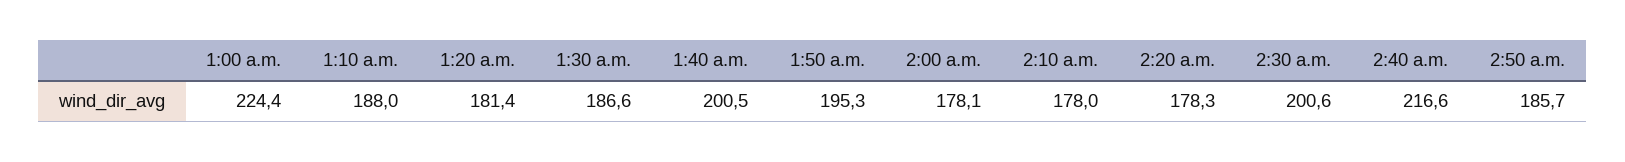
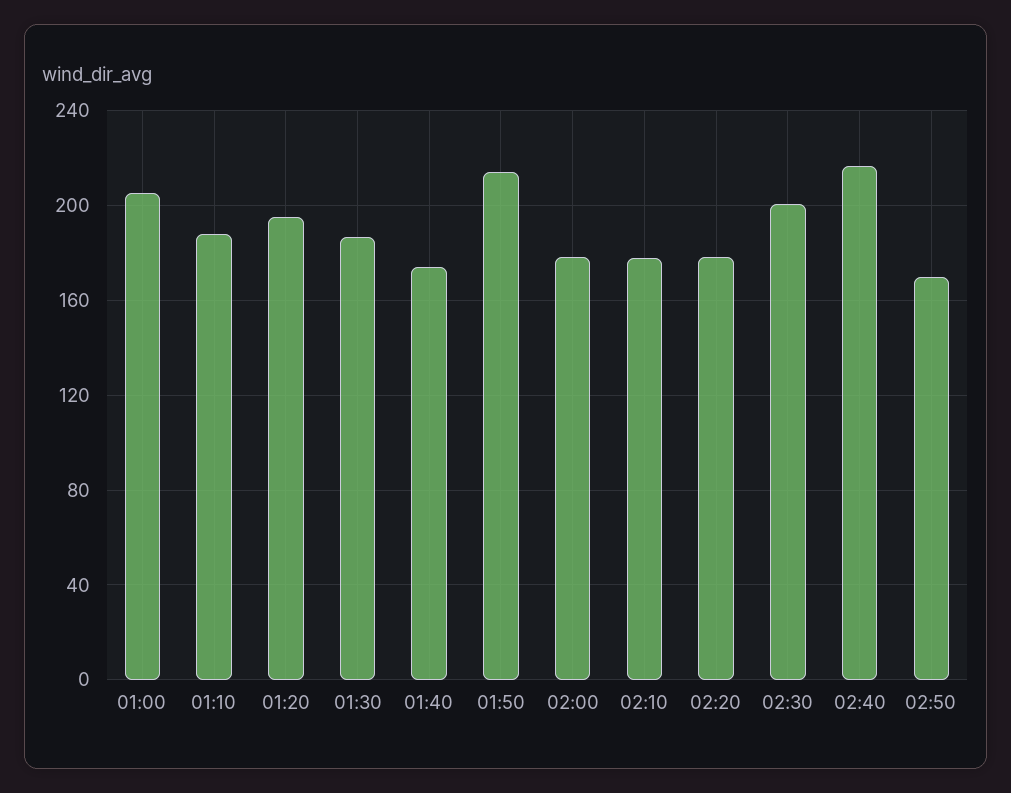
1:00 a.m.: 224.4 -> 205
1:20 a.m.: 181.4 -> 195
1:40 a.m.: 200.5 -> 175
1:50 a.m.: 195.3 -> 215
2:50 a.m.: 185.7 -> 170

